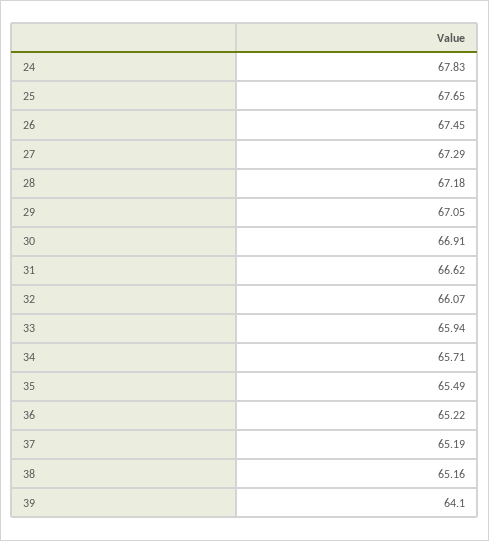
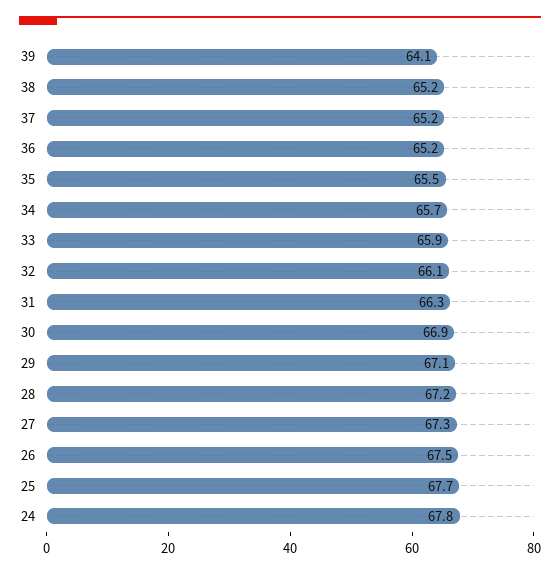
31: 66.62 -> 66.3

